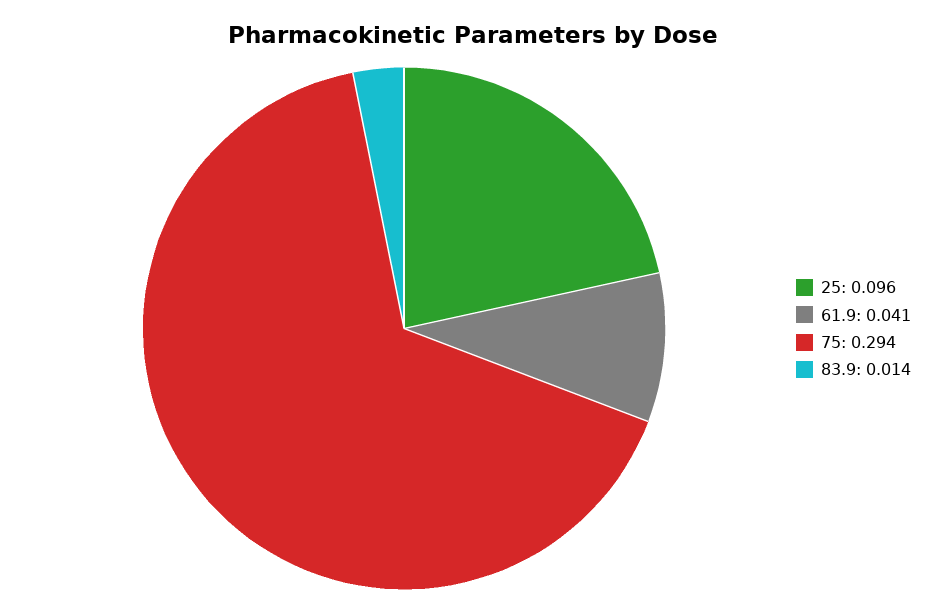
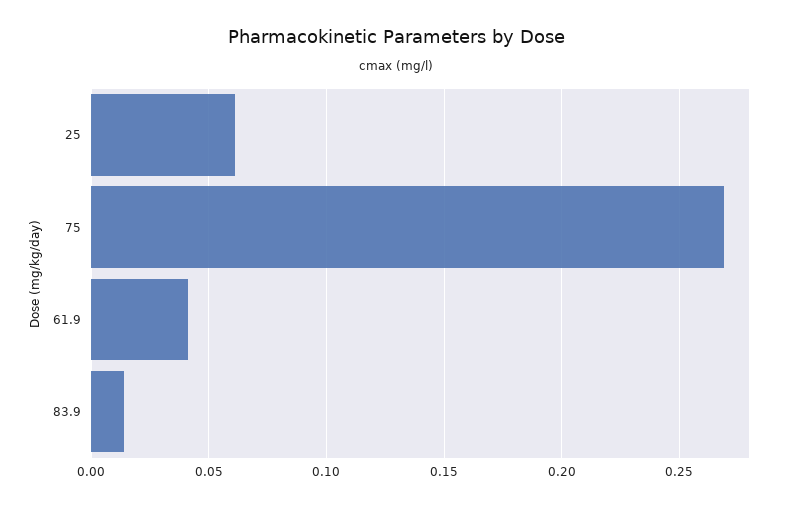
25: 0.096 -> 0.06
75: 0.294 -> 0.27

